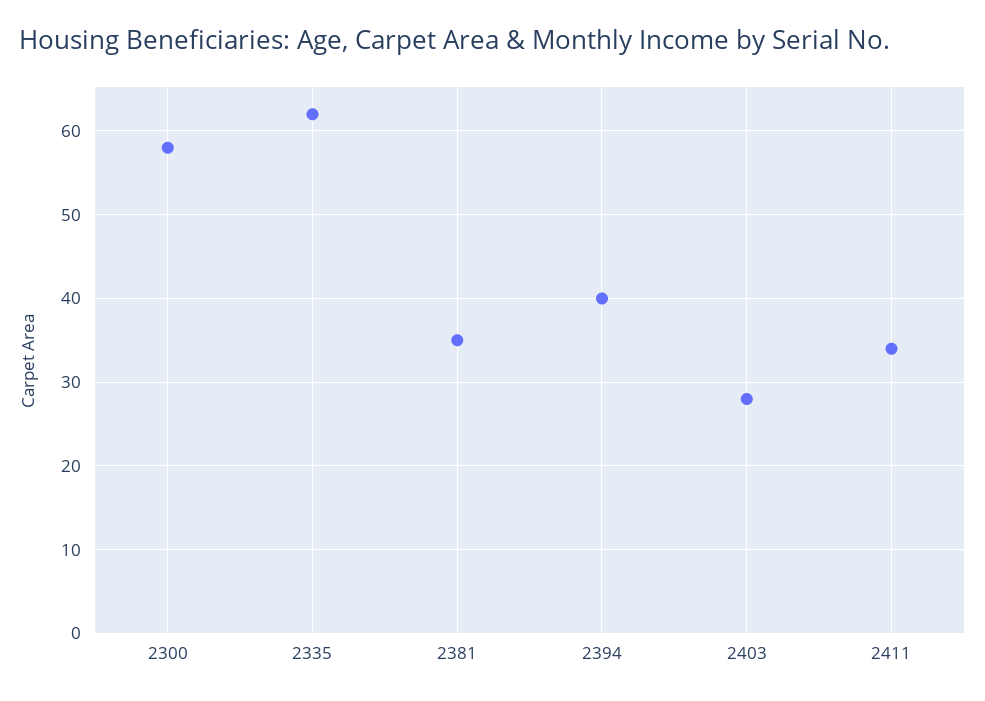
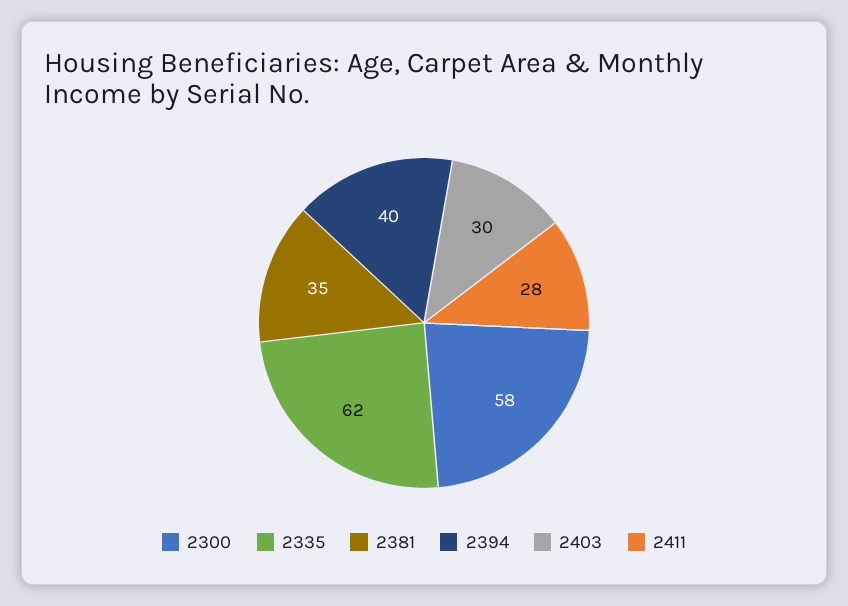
2403: 28 -> 30
2411: 34 -> 28

